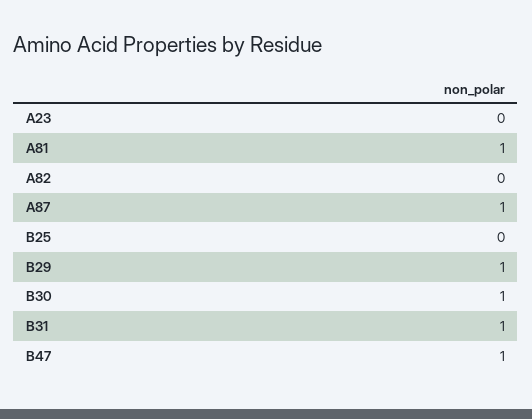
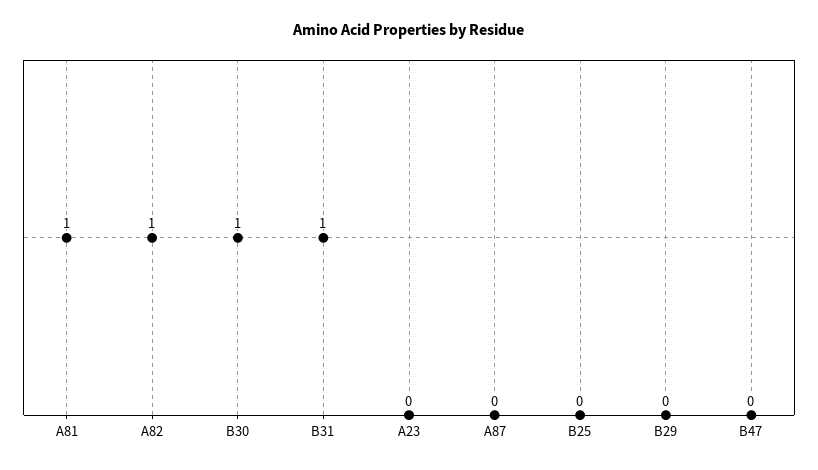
A82: 0 -> 1
A87: 1 -> 0
B29: 1 -> 0
B47: 1 -> 0

